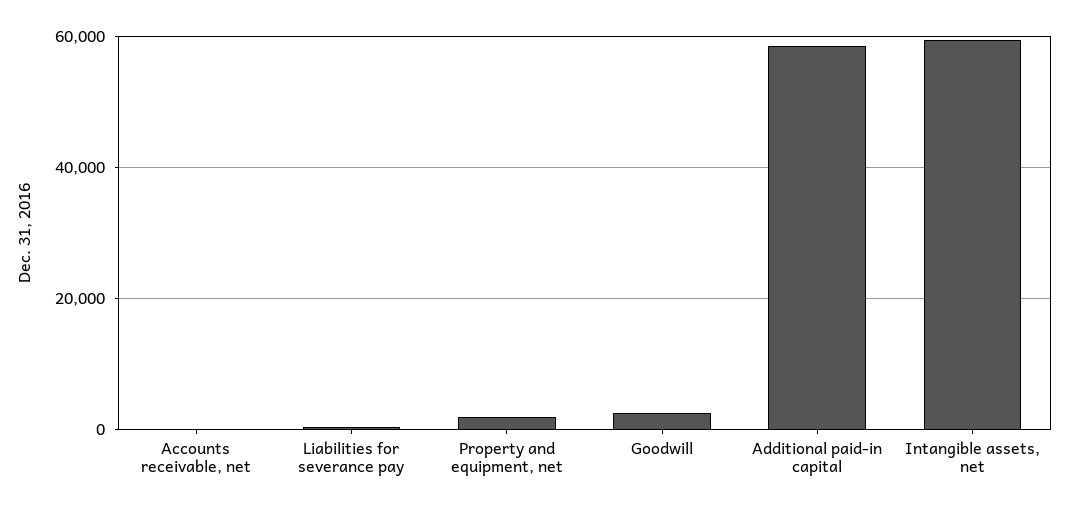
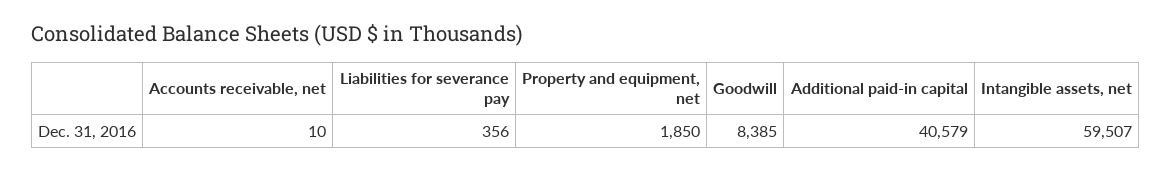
Goodwill: 2000 -> 8385
Additional paid-in capital: 58000 -> 40579

